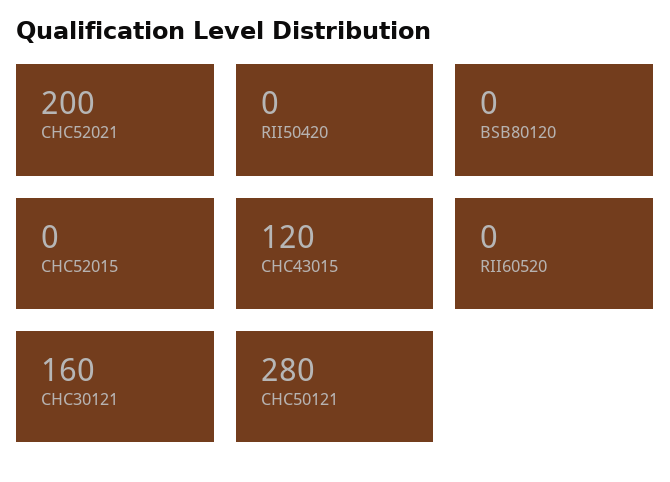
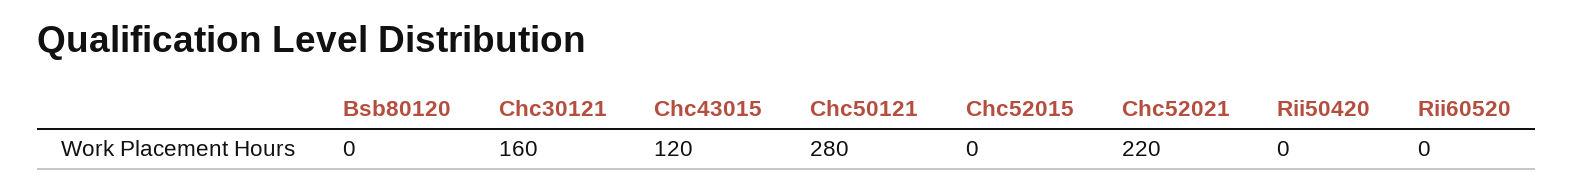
CHC52021: 200 -> 220

